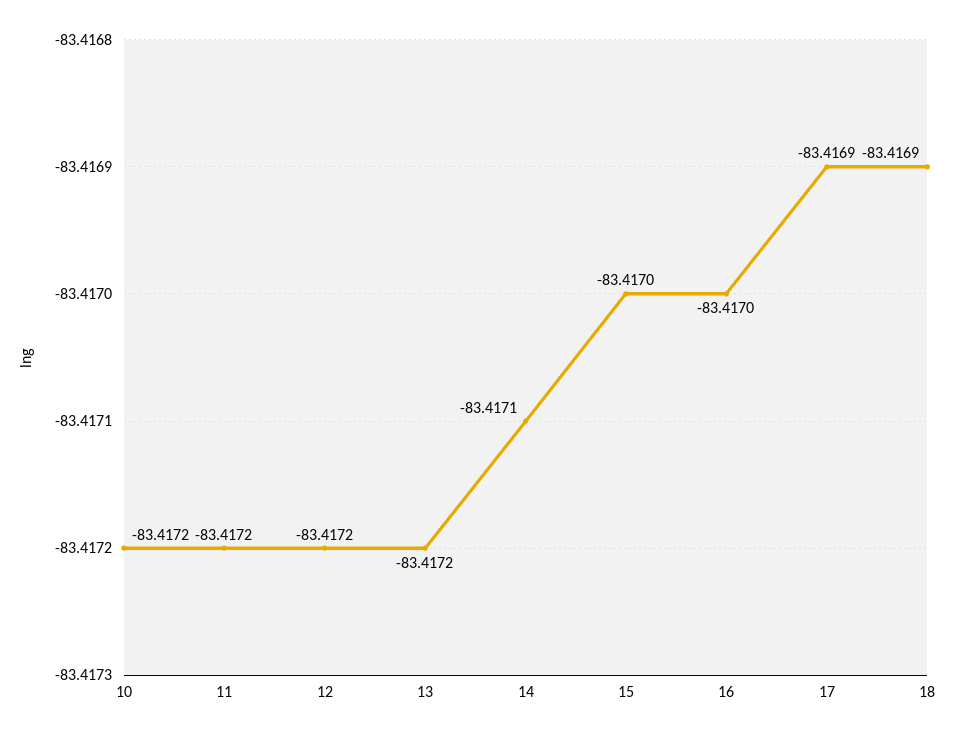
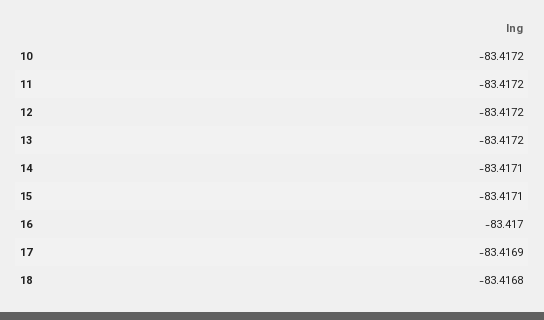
15: -83.417 -> -83.4171
18: -83.4169 -> -83.4168

